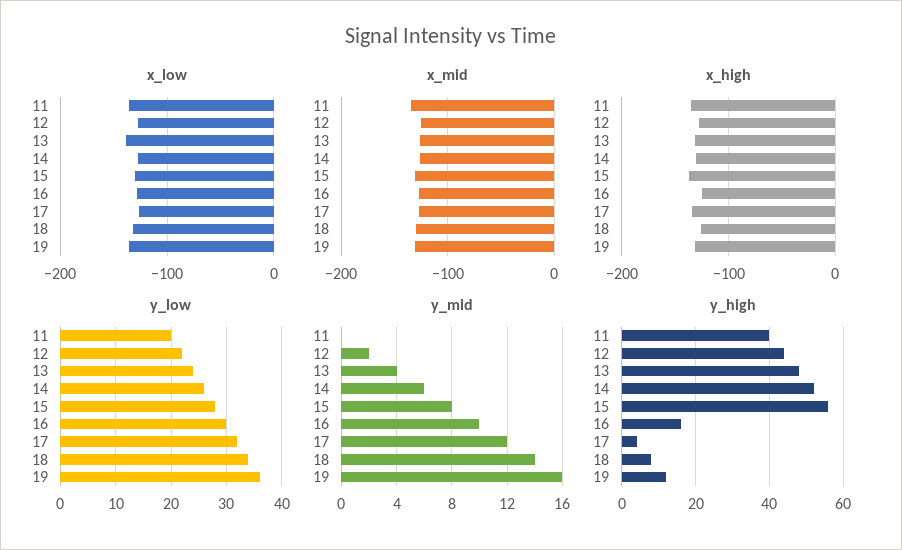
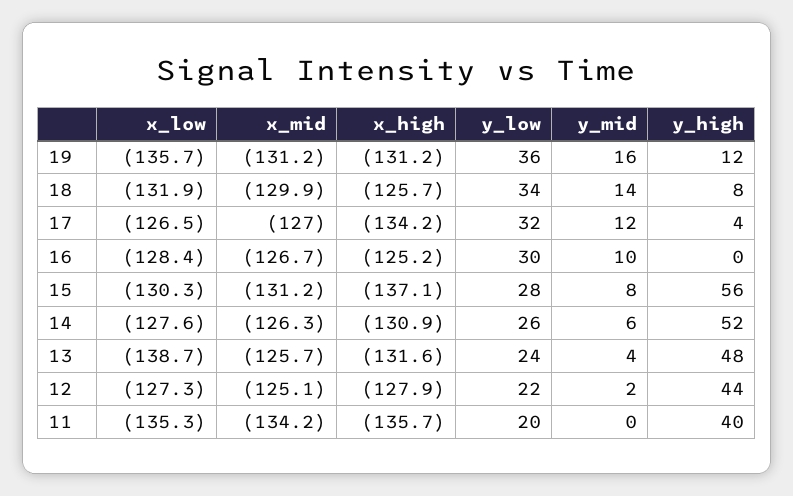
y_high, 16: 15 -> 0

